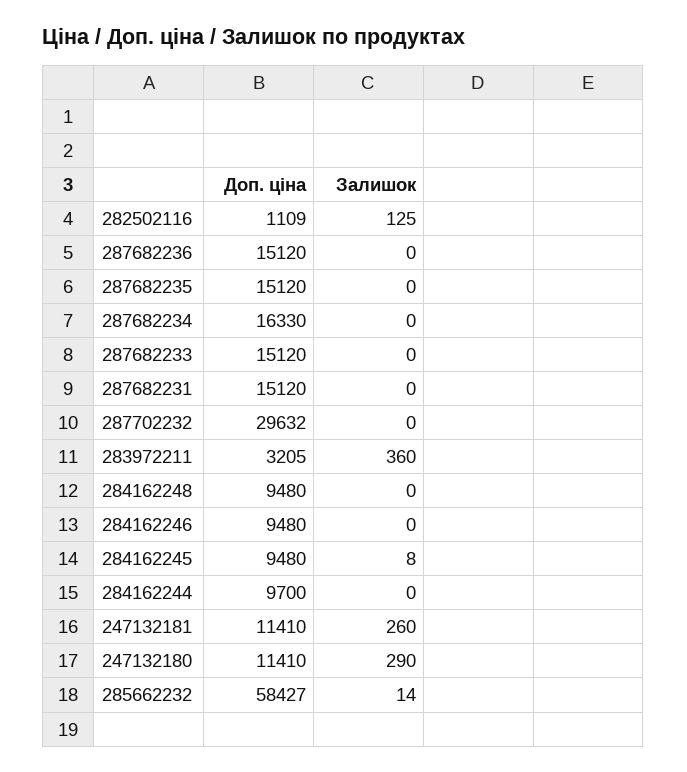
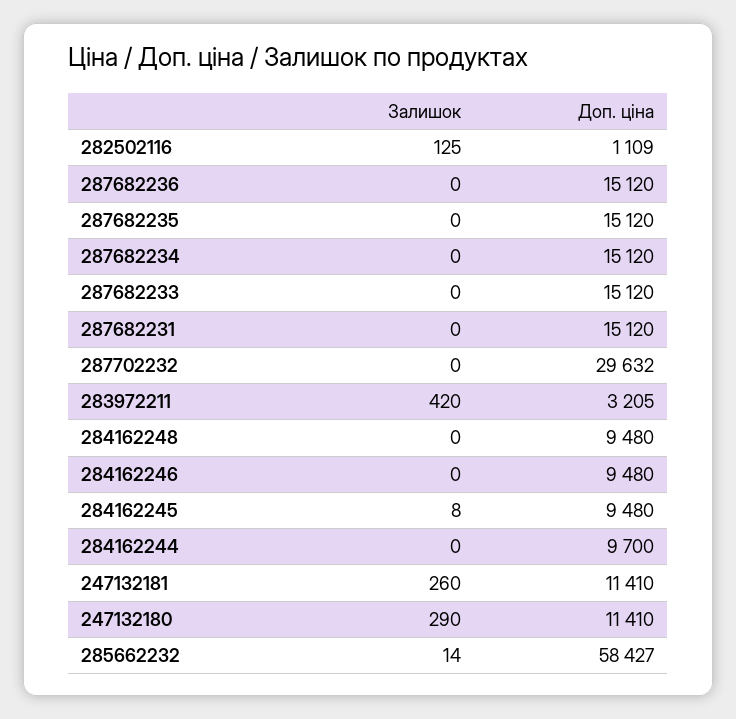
Доп. ціна, 287682234: 16330 -> 15120
Залишок, 283972211: 360 -> 420

